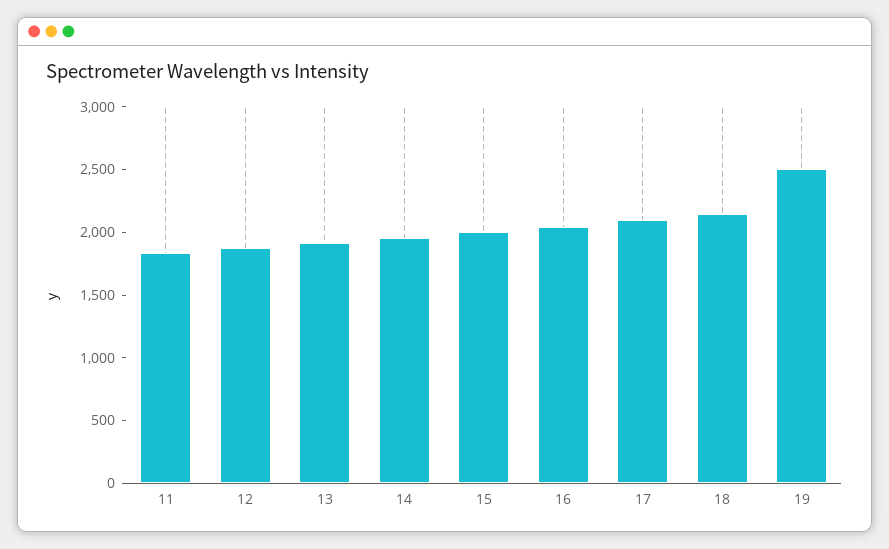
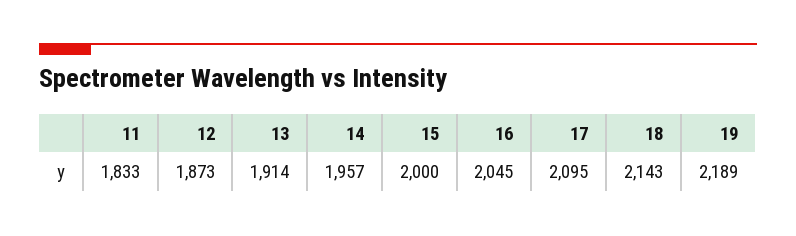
19: 2500 -> 2189

